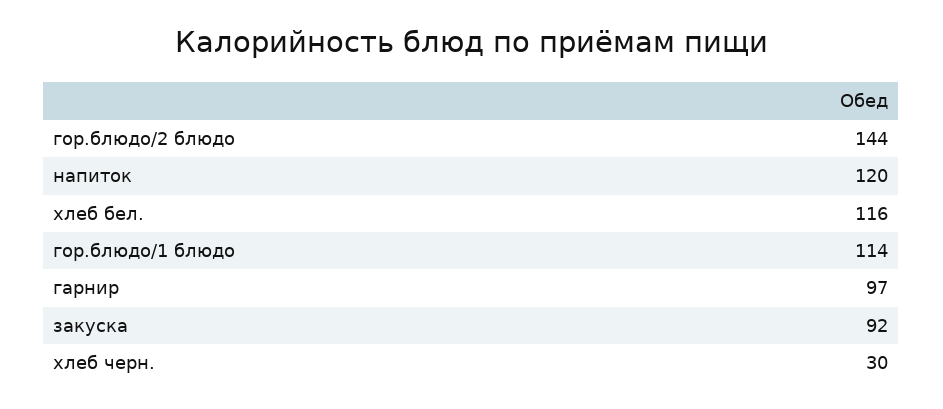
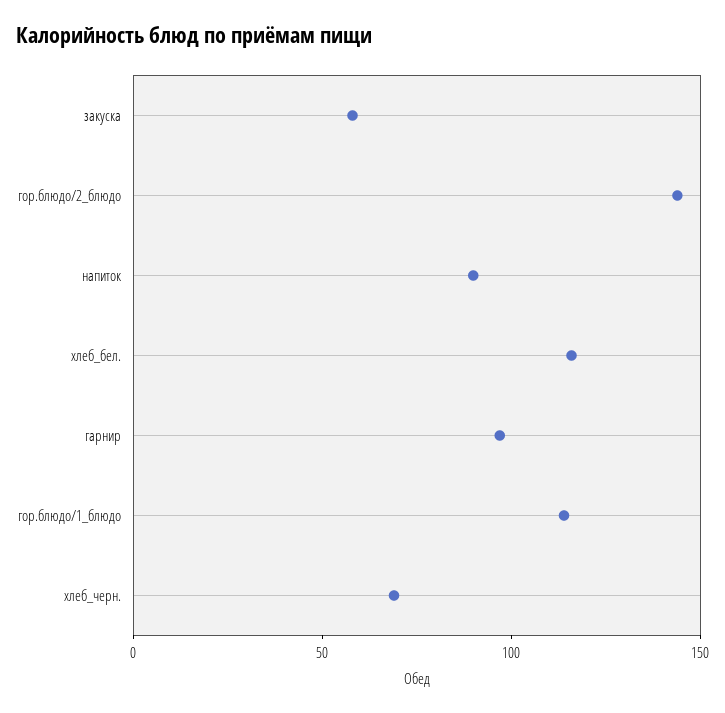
напиток: 120 -> 90
закуска: 92 -> 60
хлеб черн.: 30 -> 70

